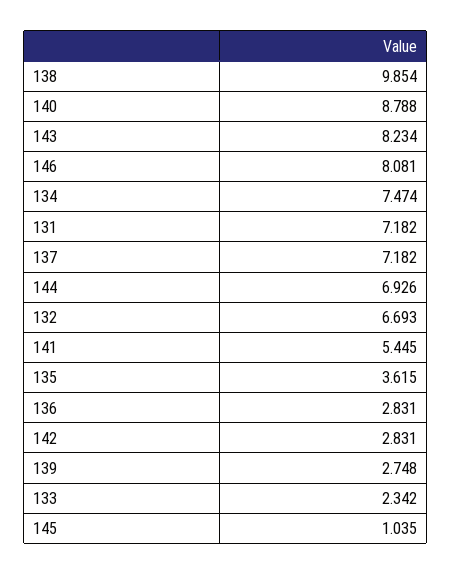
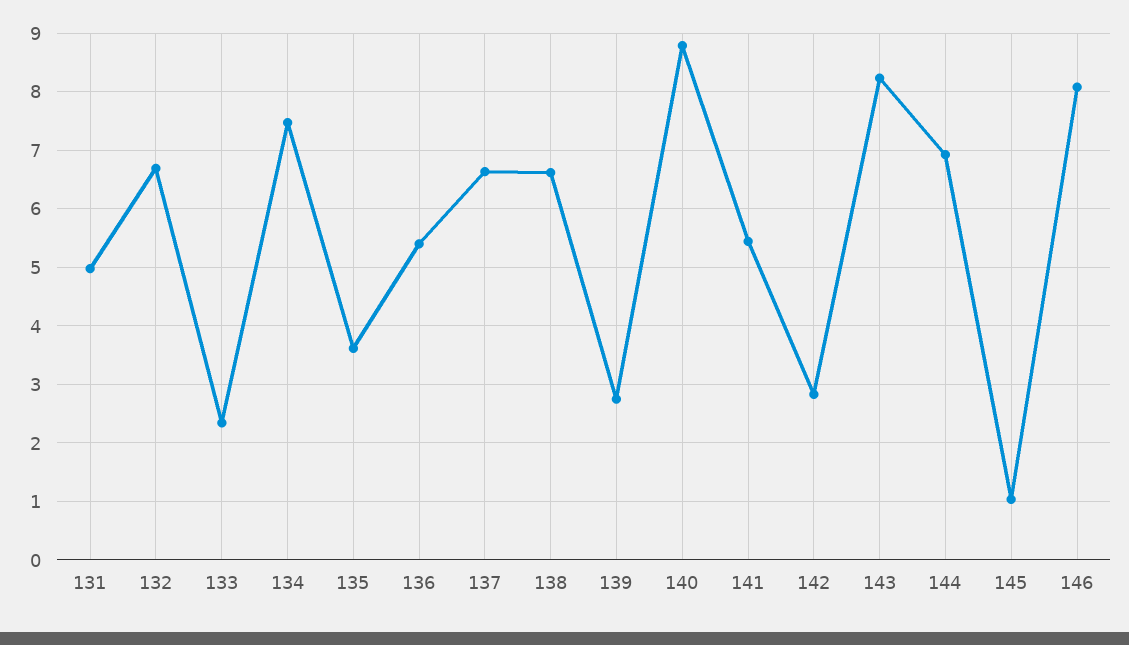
138: 9.854 -> 6.6
131: 7.182 -> 5
137: 7.182 -> 6.6
136: 2.831 -> 5.4

